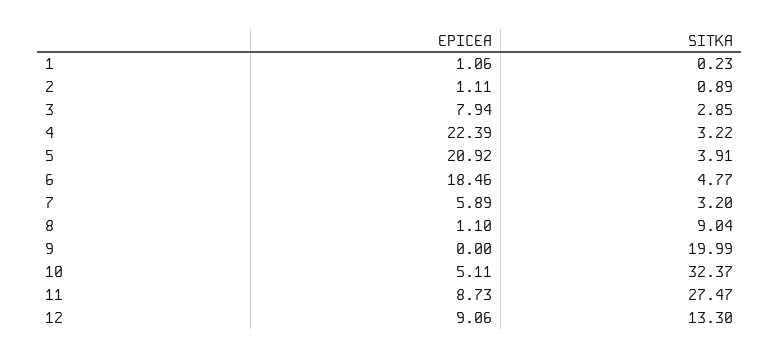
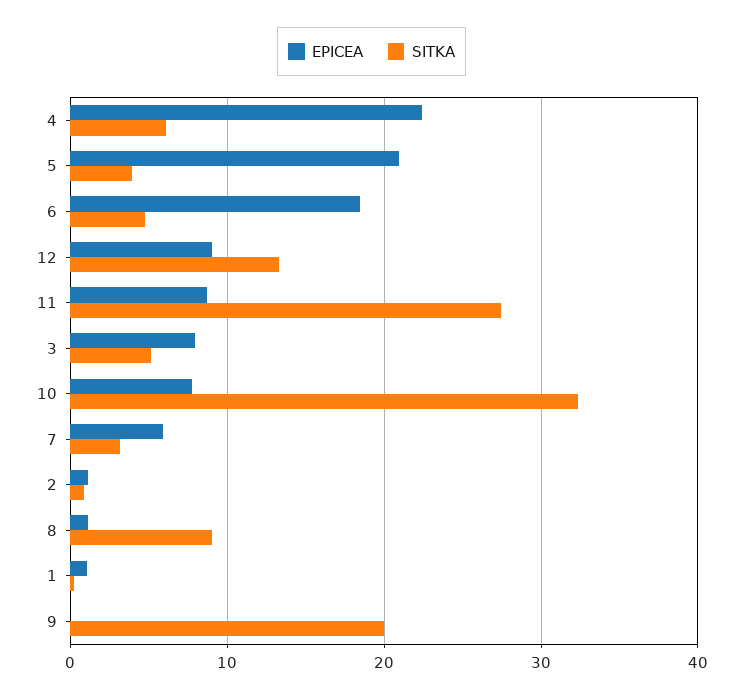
SITKA, 3: 2.85 -> 5
SITKA, 4: 3.22 -> 6
EPICEA, 10: 5.11 -> 8

